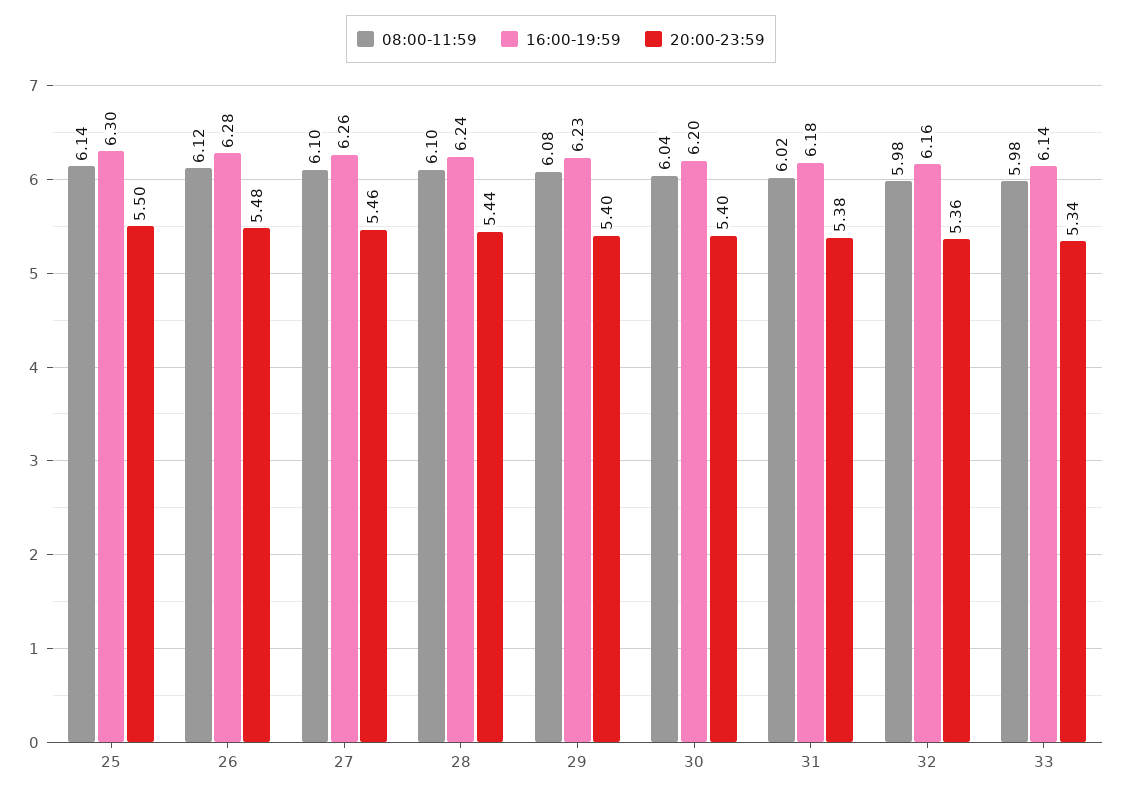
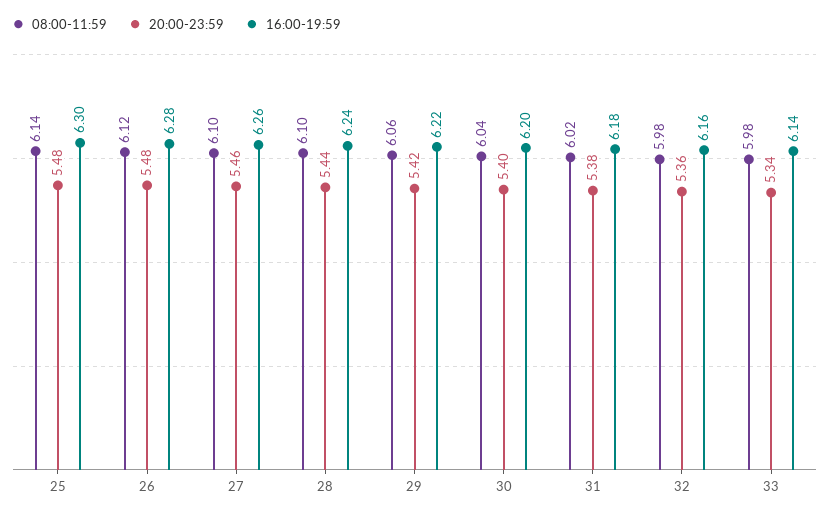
20:00-23:59, 25: 5.5 -> 5.48
08:00-11:59, 29: 6.08 -> 6.06
16:00-19:59, 29: 6.23 -> 6.22
20:00-23:59, 29: 5.4 -> 5.42

